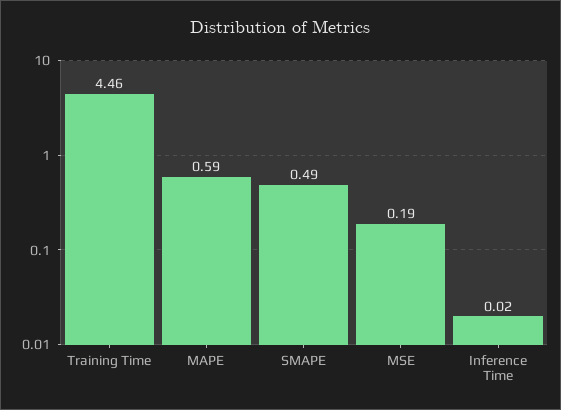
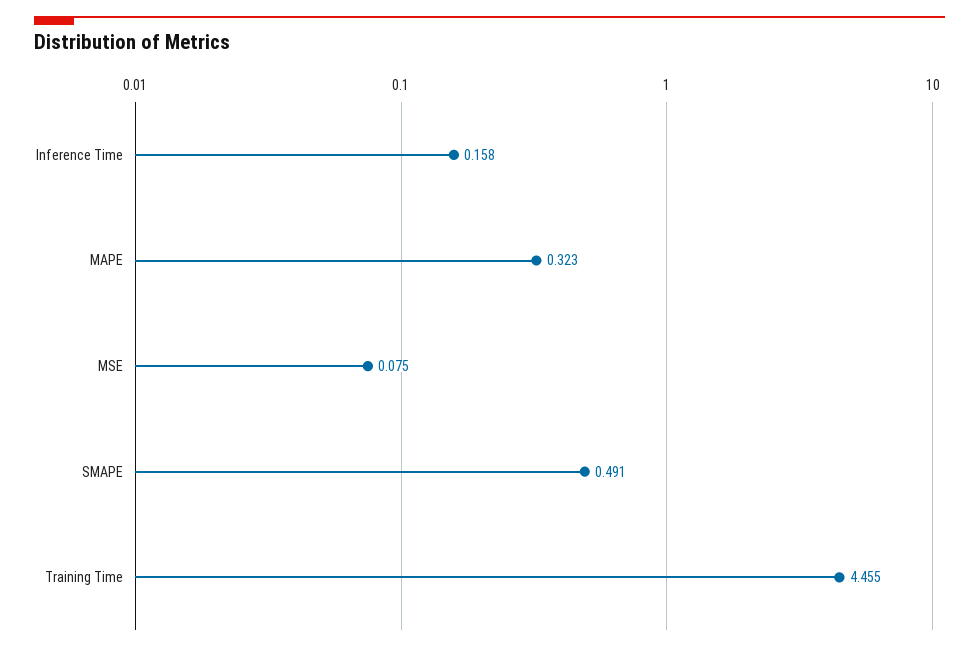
MAPE: 0.59 -> 0.323
MSE: 0.19 -> 0.075
Inference Time: 0.02 -> 0.158

